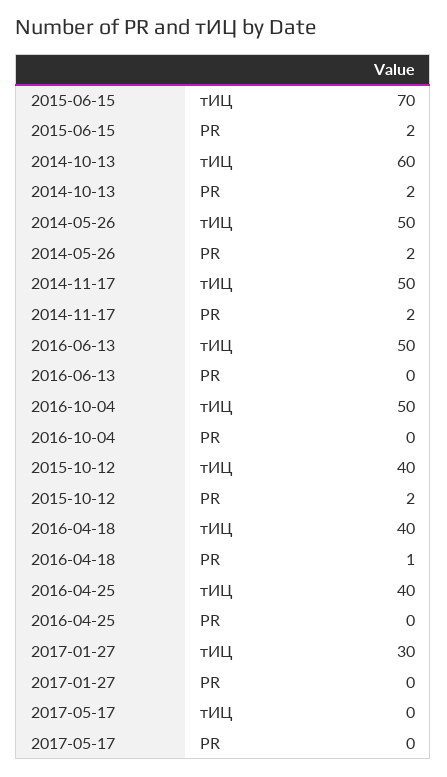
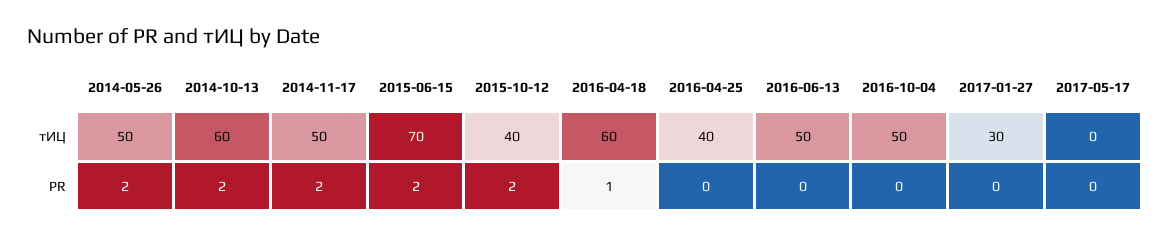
2016-04-18, тИЦ: 40 -> 60

